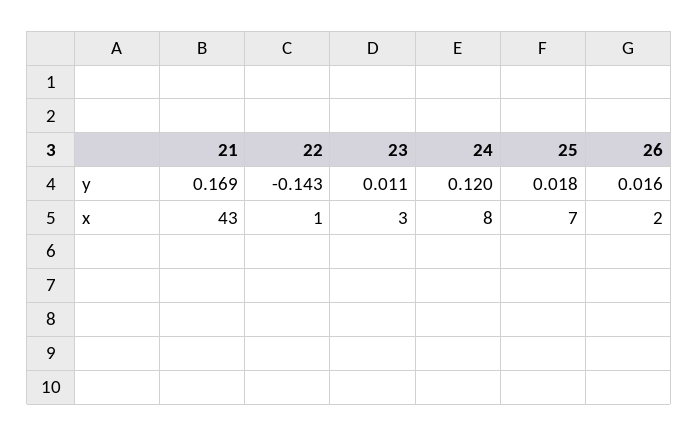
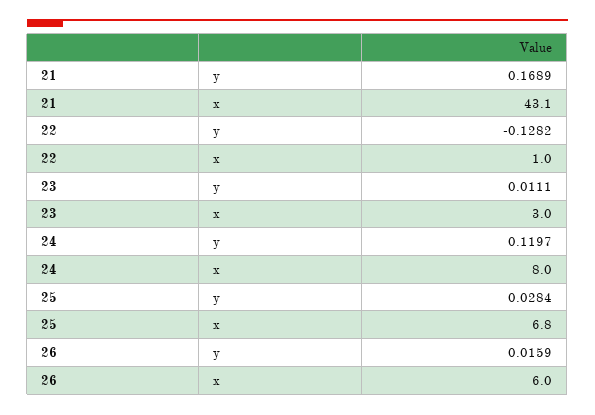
22, y: -0.143 -> -0.1282
25, y: 0.018 -> 0.0284
26, x: 2 -> 6

